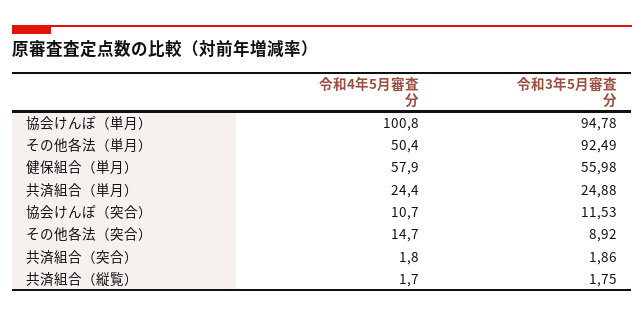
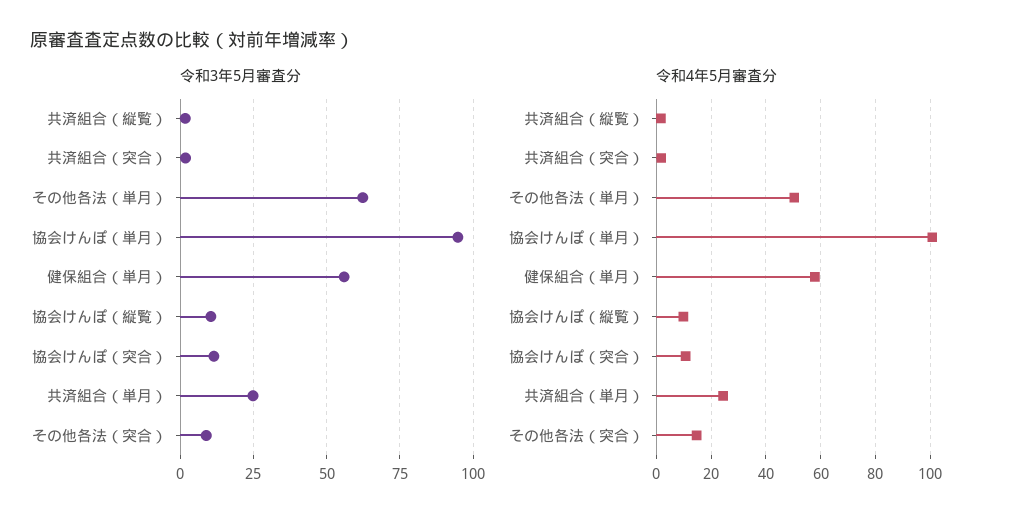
令和3年5月審査分, その他各法（単月）: 92.49 -> 62.5
令和3年5月審査分, 協会けんぽ（縦覧）: none -> 10
令和4年5月審査分, 協会けんぽ（縦覧）: none -> 10

